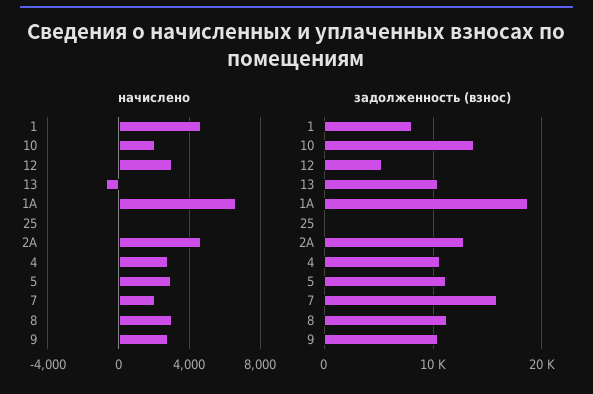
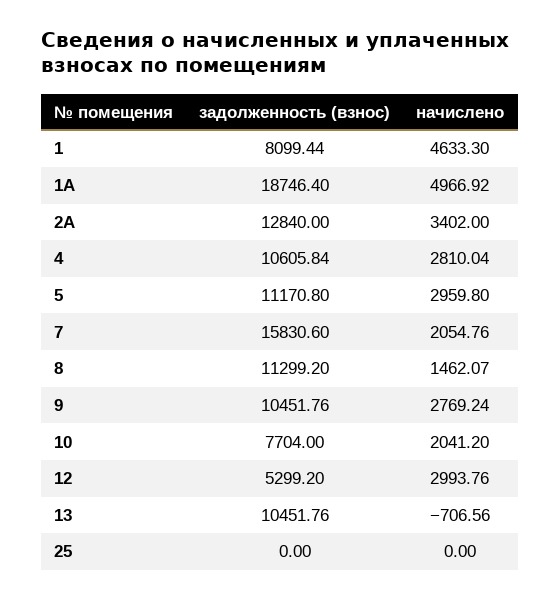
начислено, 1А: 6500 -> 4966.92
начислено, 2А: 4500 -> 3402
начислено, 8: 3000 -> 1462.07
задолженность (взнос), 10: 14000 -> 7704

